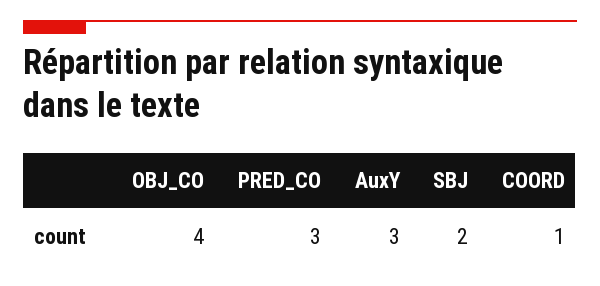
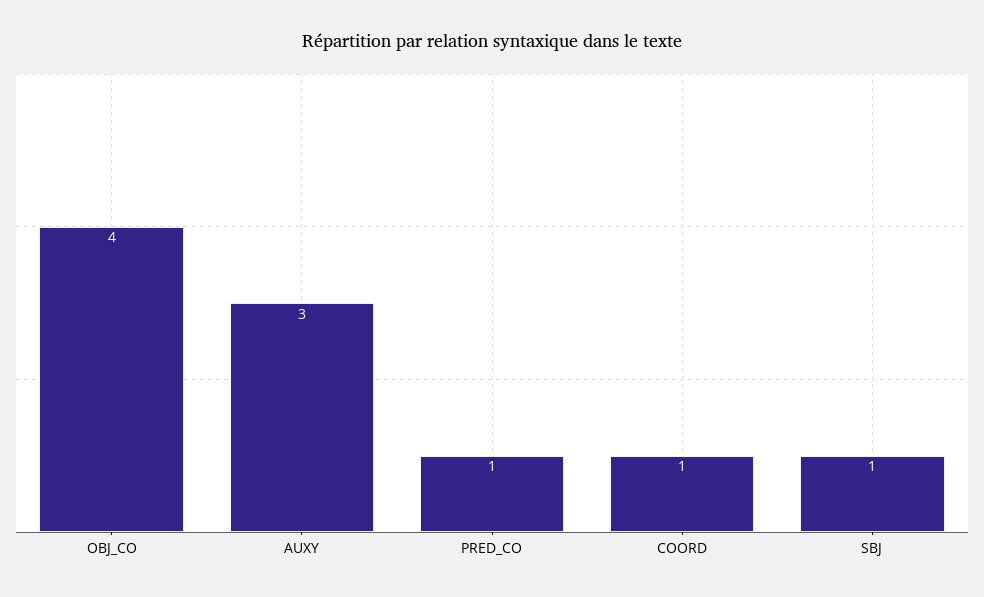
PRED_CO: 3 -> 1
SBJ: 2 -> 1

